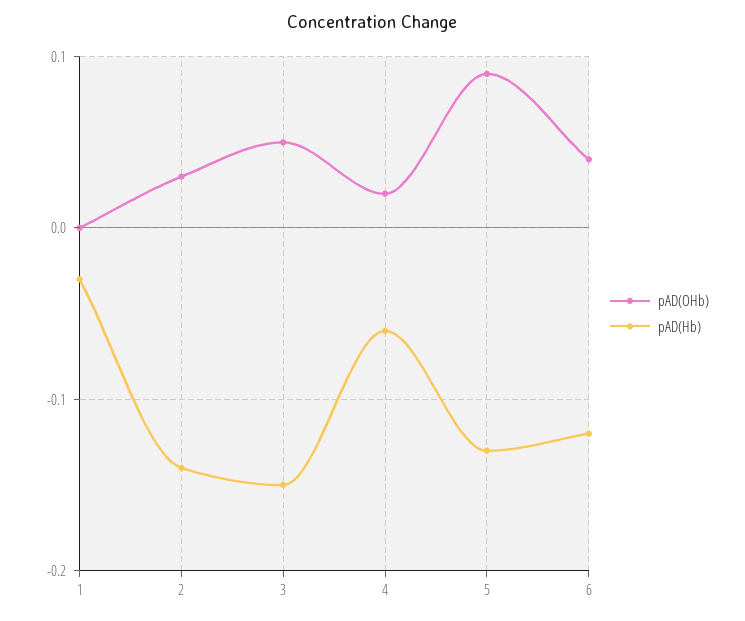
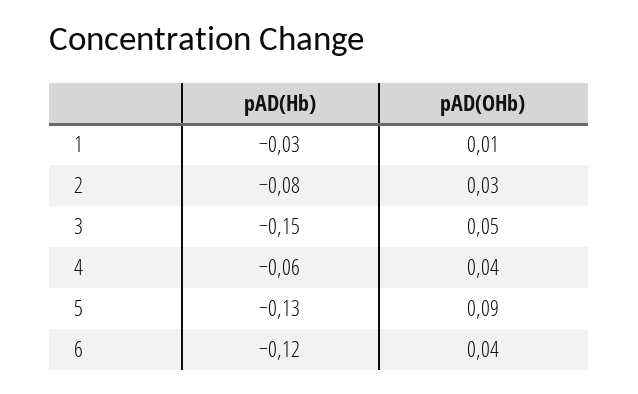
pAD(OHb), 1: 0 -> 0.01
pAD(Hb), 2: -0.14 -> -0.08
pAD(OHb), 4: 0.02 -> 0.04

